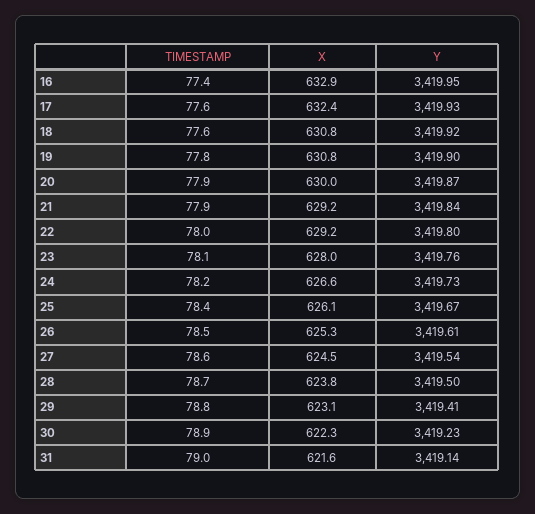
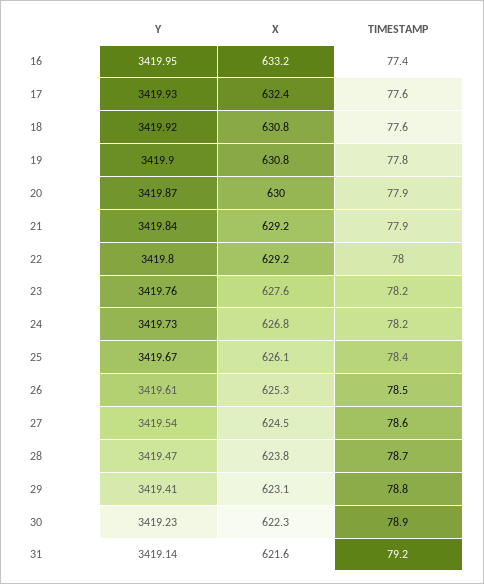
X, 16: 632.9 -> 633.2
TIMESTAMP, 23: 78.1 -> 78.2
X, 23: 628 -> 627.6
X, 24: 626.6 -> 626.8
Y, 28: 3419.5 -> 3419.47
TIMESTAMP, 31: 79 -> 79.2

